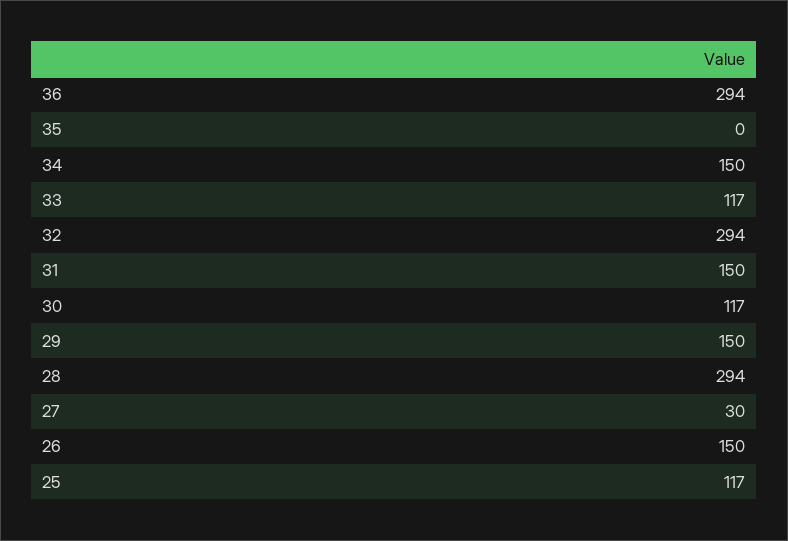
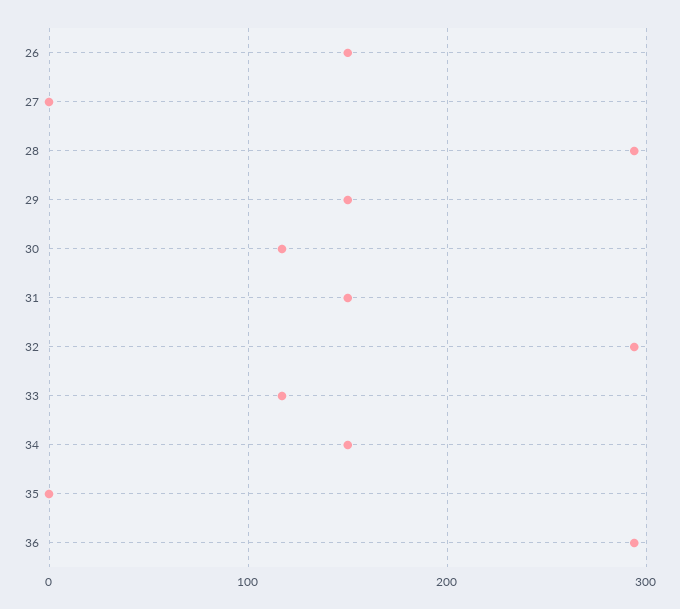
27: 30 -> 0
25: 117 -> none

